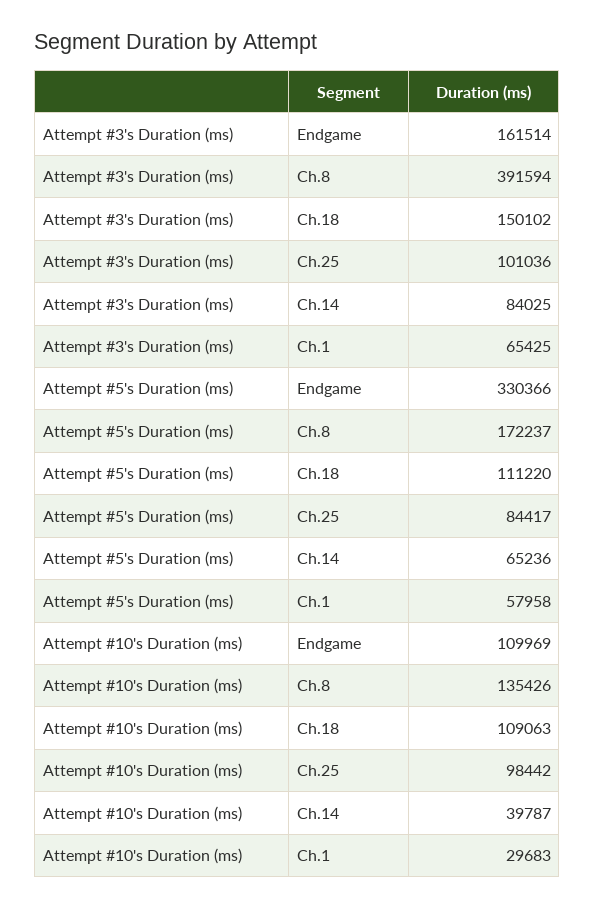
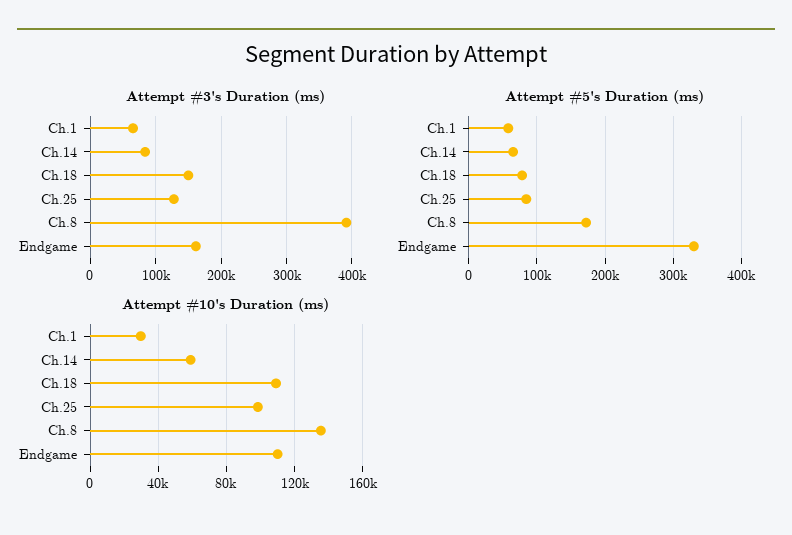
Attempt #3's Duration (ms), Ch.25: 101036 -> 130000
Attempt #5's Duration (ms), Ch.18: 111220 -> 80000
Attempt #10's Duration (ms), Ch.14: 39787 -> 60000

